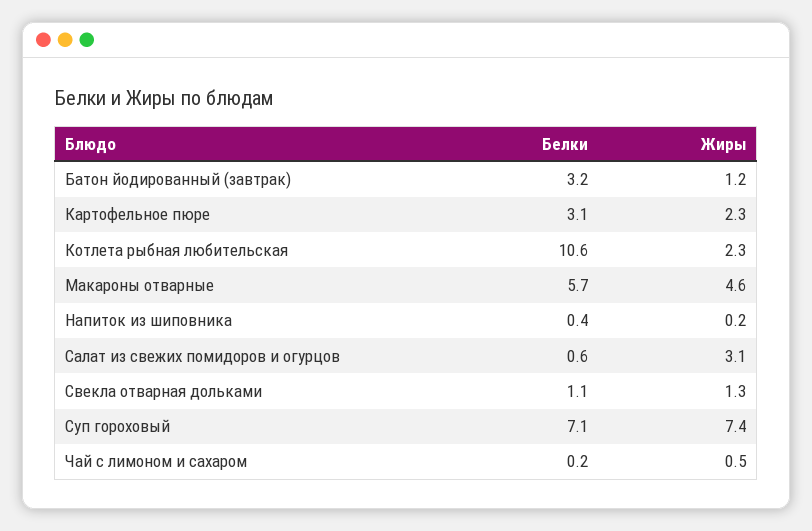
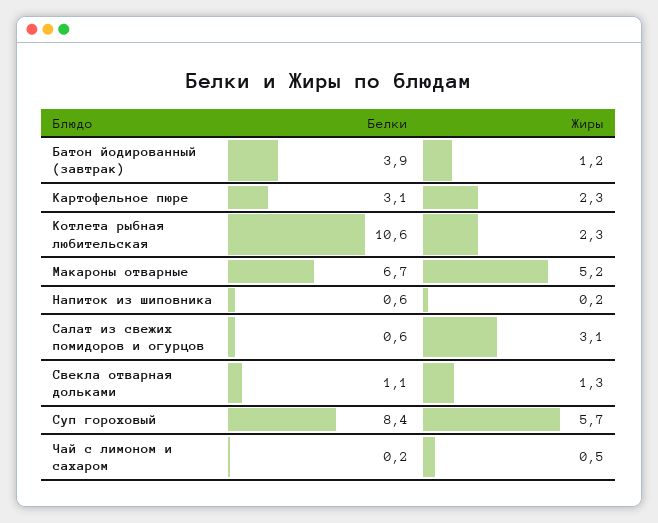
Белки, Батон йодированный (завтрак): 3.2 -> 3.9
Белки, Макароны отварные: 5.7 -> 6.7
Жиры, Макароны отварные: 4.6 -> 5.2
Белки, Напиток из шиповника: 0.4 -> 0.6
Белки, Суп гороховый: 7.1 -> 8.4
Жиры, Суп гороховый: 7.4 -> 5.7

